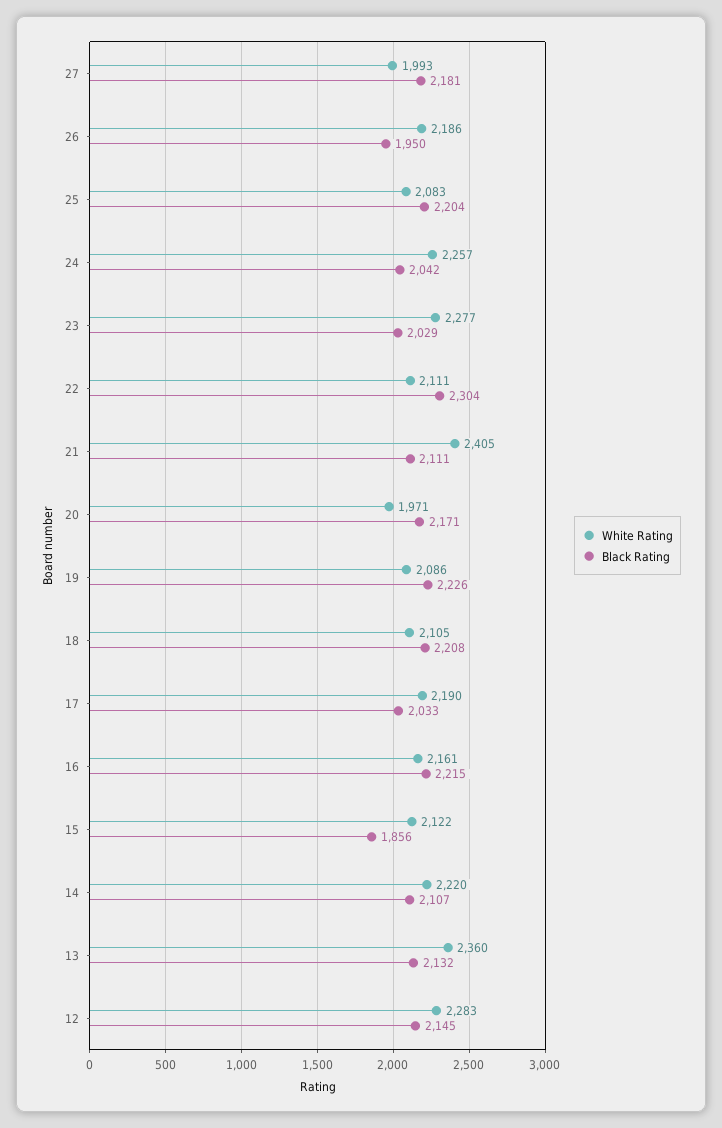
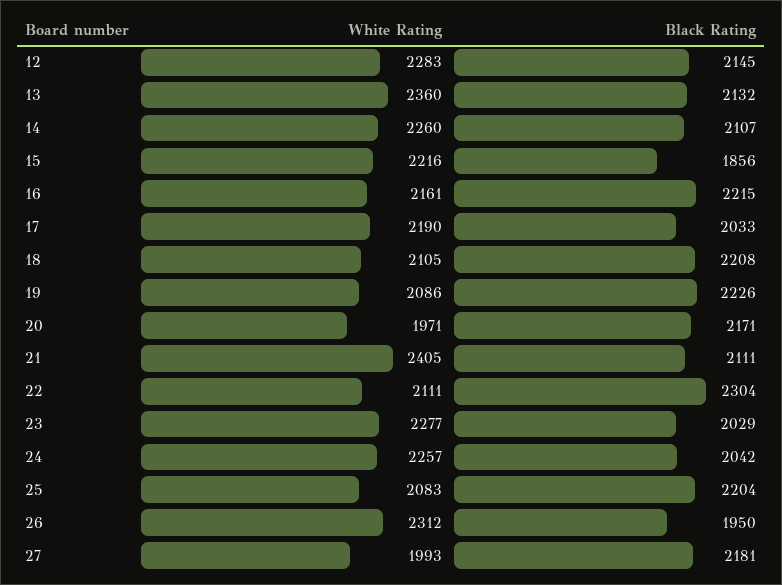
White Rating, 26: 2186 -> 2312
White Rating, 15: 2122 -> 2216
White Rating, 14: 2220 -> 2260

